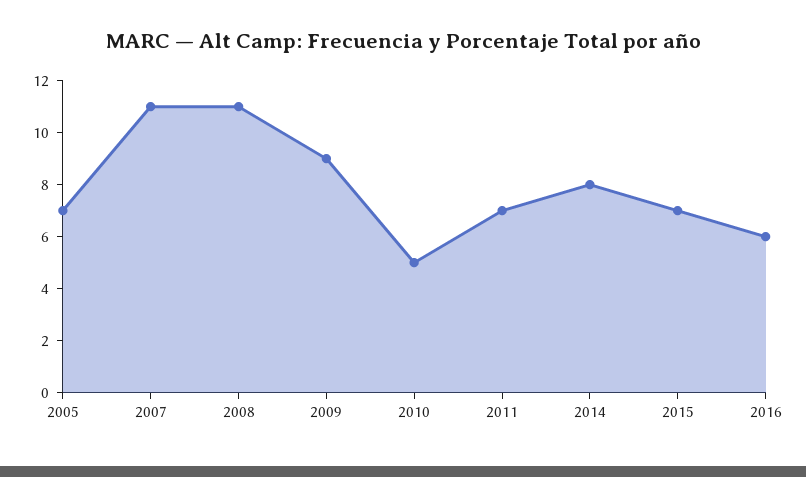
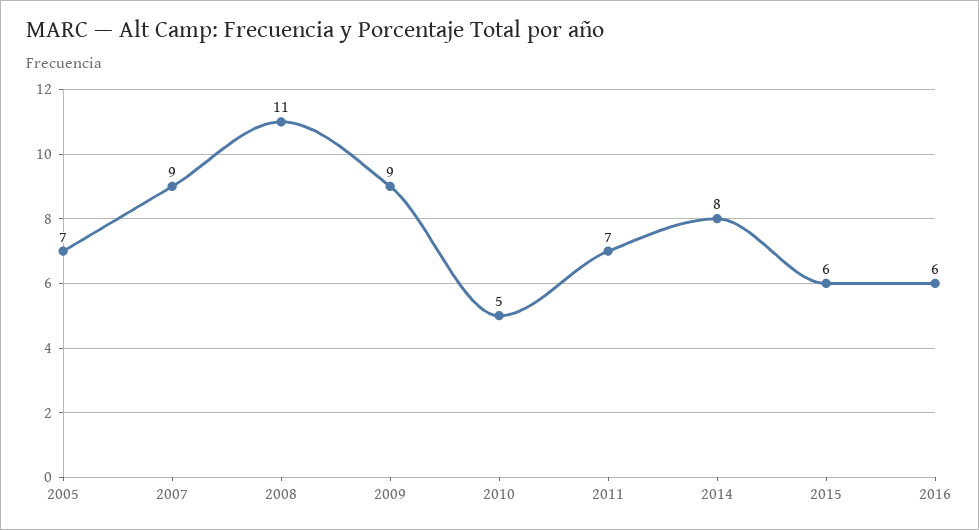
2007: 11 -> 9
2015: 7 -> 6

